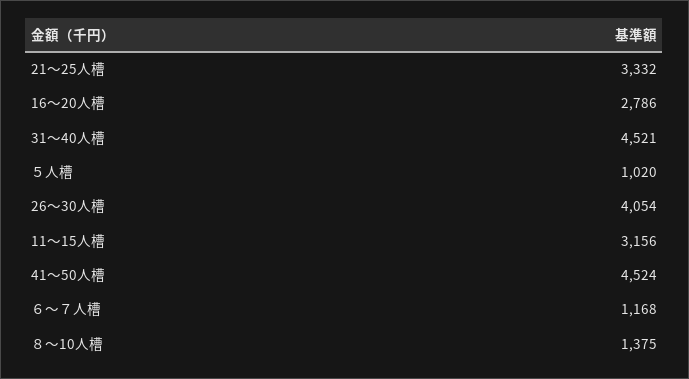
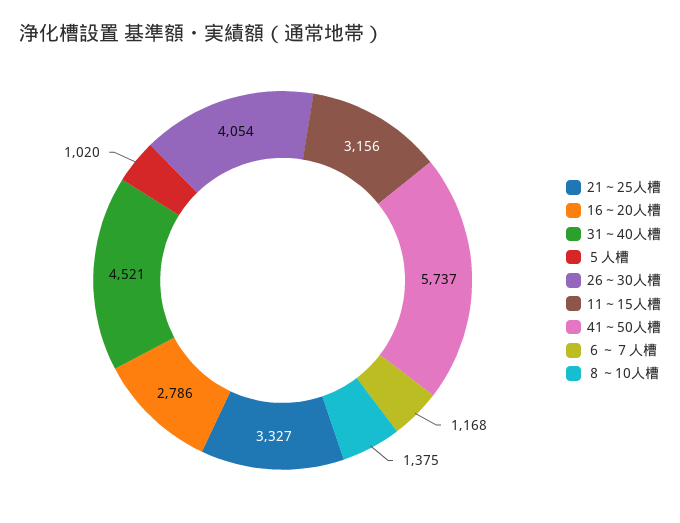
21～25人槽: 3332 -> 3327
41～50人槽: 4524 -> 5737

